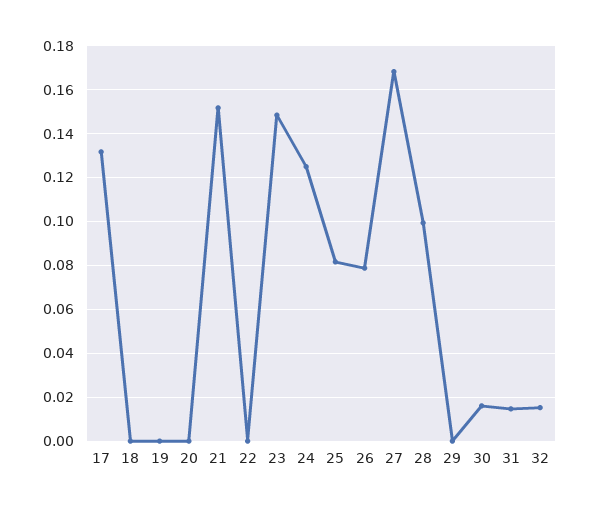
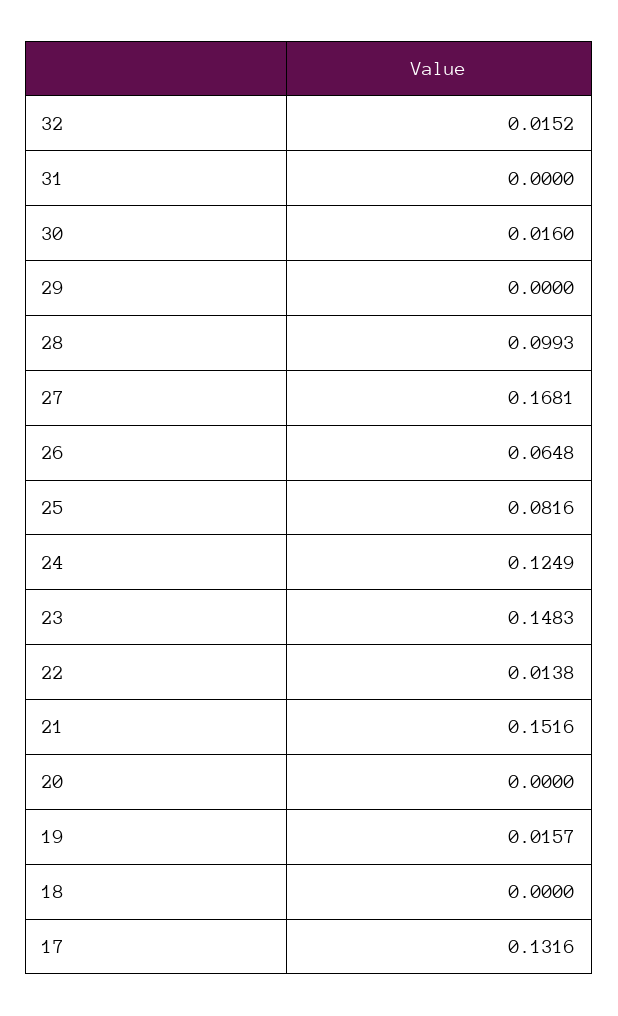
19: 0 -> 0.0157
22: 0 -> 0.0138
26: 0.08 -> 0.0648
31: 0.015 -> 0

